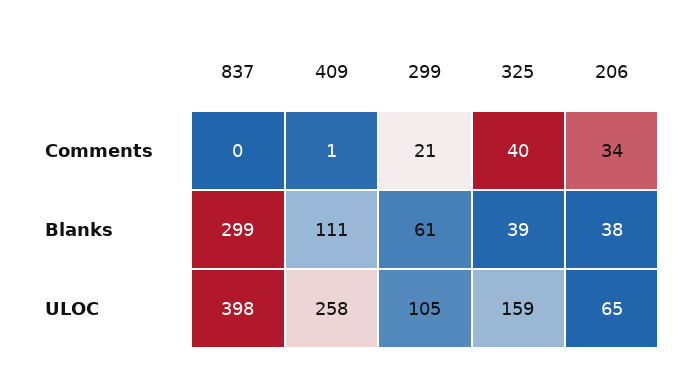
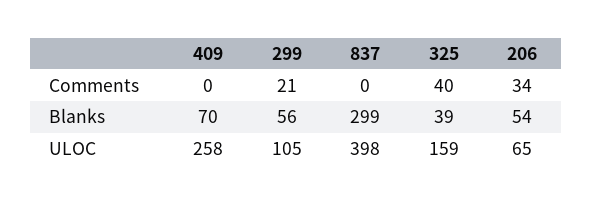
409, Comments: 1 -> 0
409, Blanks: 111 -> 70
299, Blanks: 61 -> 56
206, Blanks: 38 -> 54

